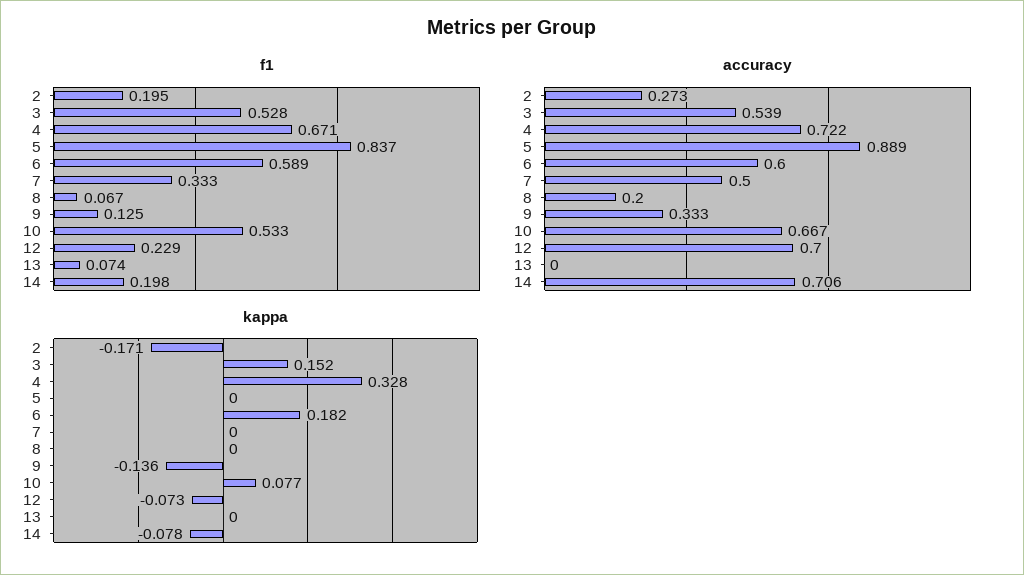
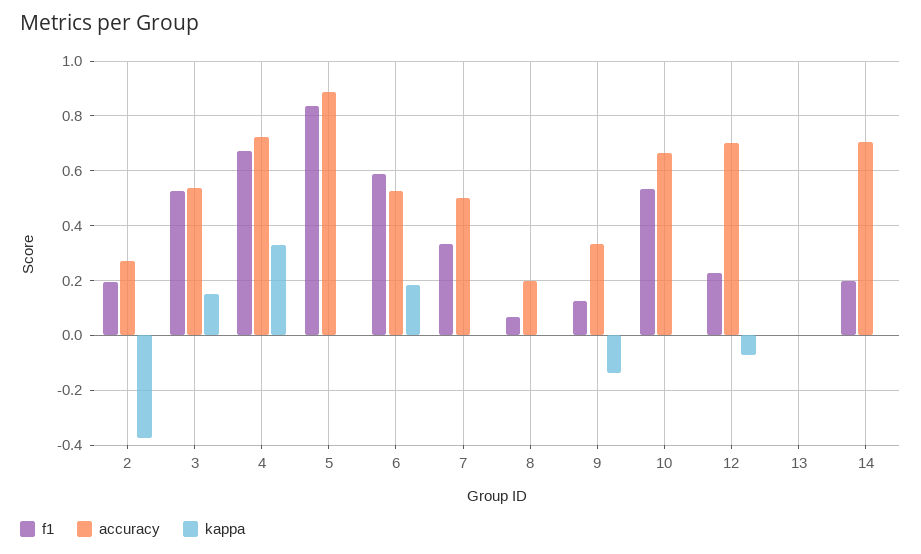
f1, 13: 0.074 -> 0
accuracy, 6: 0.6 -> 0.525
kappa, 2: -0.171 -> -0.375
kappa, 10: 0.077 -> 0
kappa, 14: -0.078 -> 0

